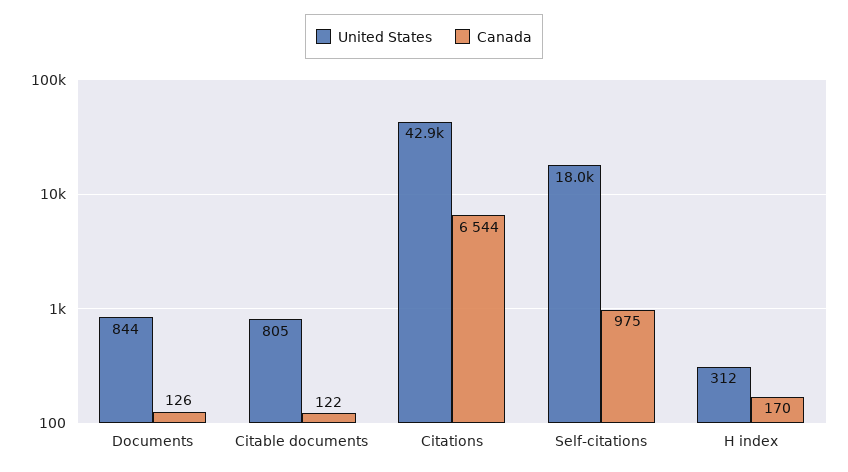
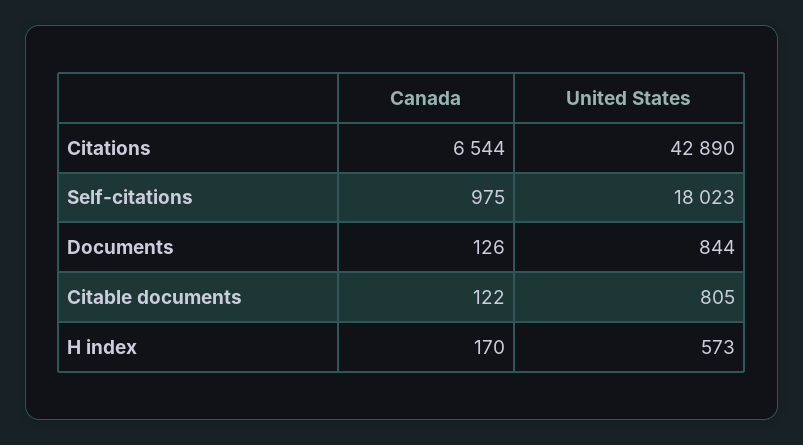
United States, H index: 312 -> 573

